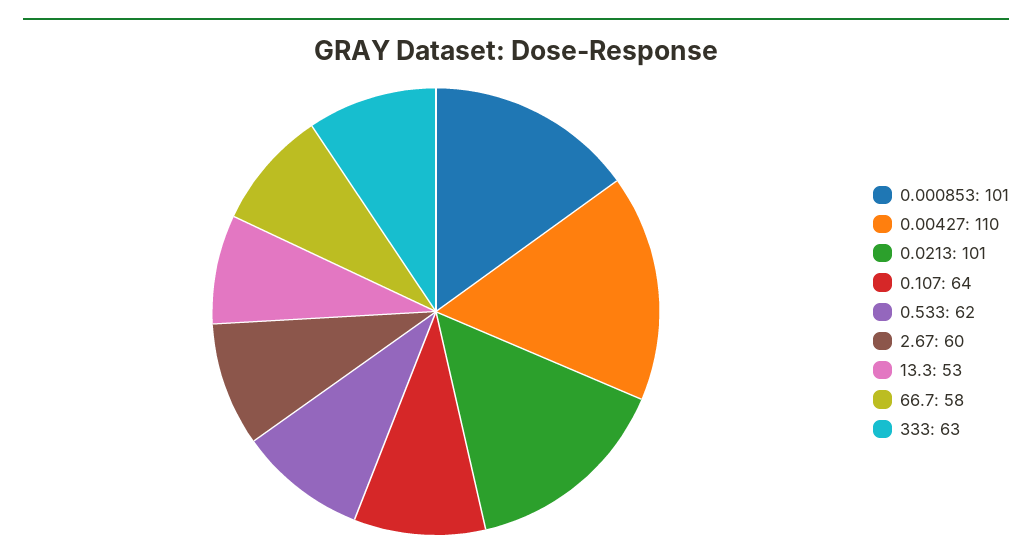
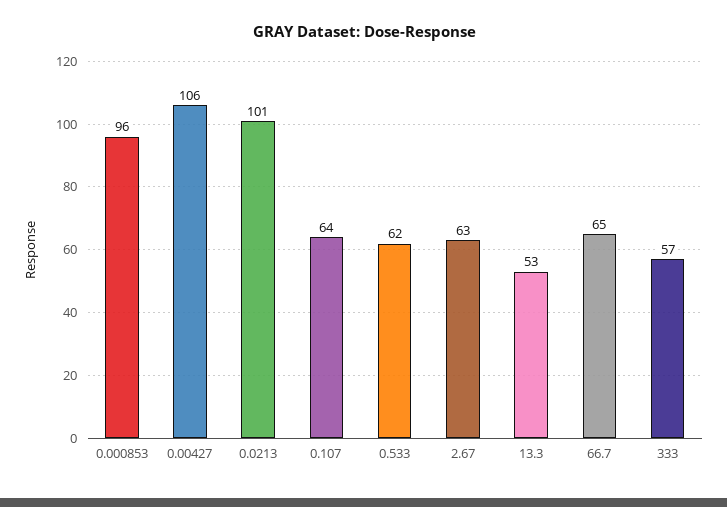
0.000853: 101 -> 96
0.00427: 110 -> 106
2.67: 60 -> 63
66.7: 58 -> 65
333: 63 -> 57

